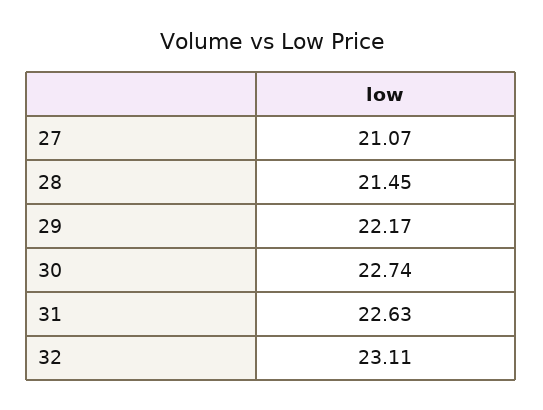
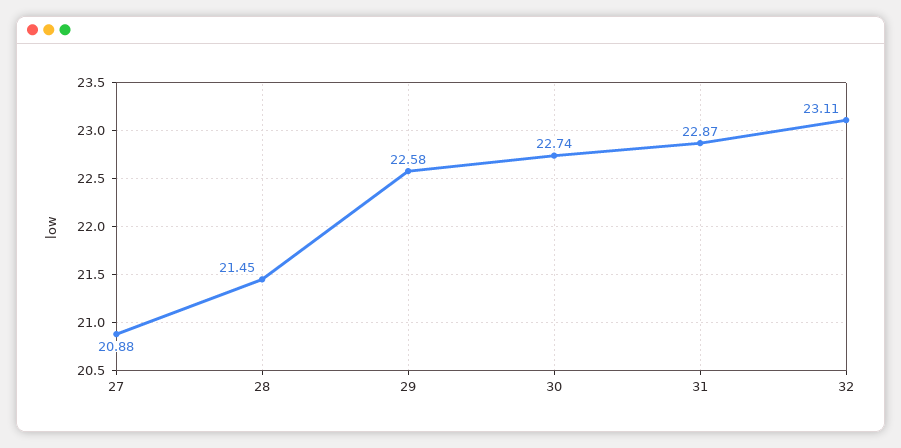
27: 21.07 -> 20.88
29: 22.17 -> 22.58
31: 22.63 -> 22.87

